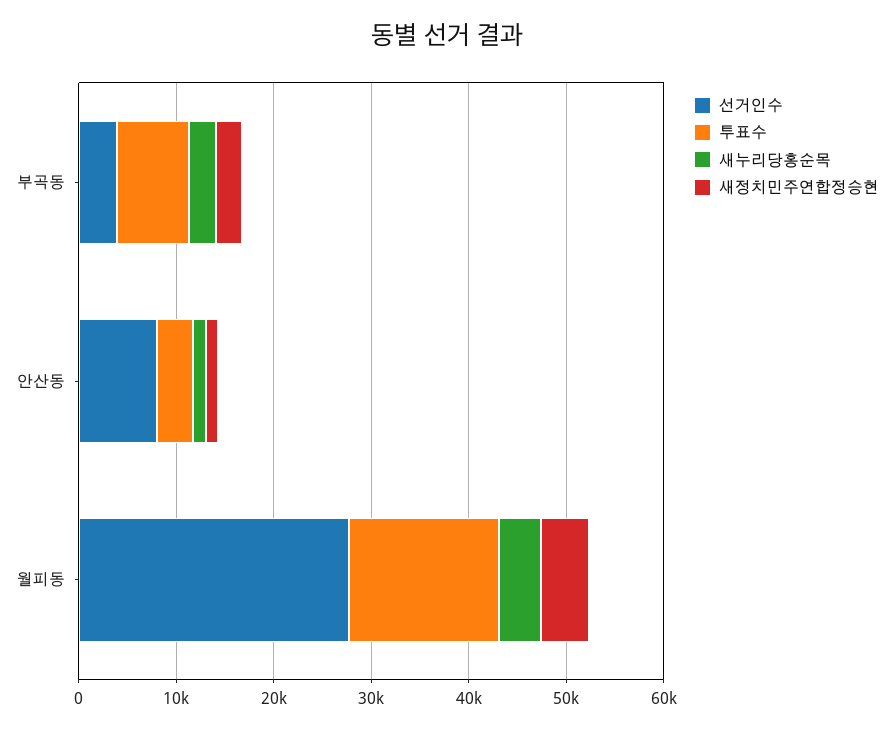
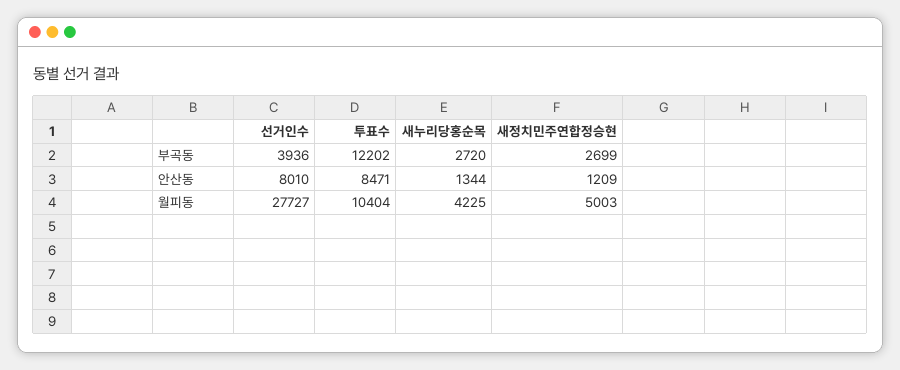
투표수, 부곡동: 8000 -> 12202
투표수, 안산동: 4000 -> 8471
투표수, 월피동: 16000 -> 10404

